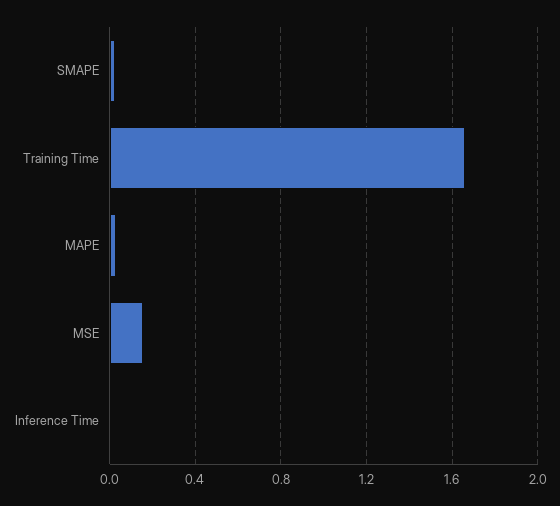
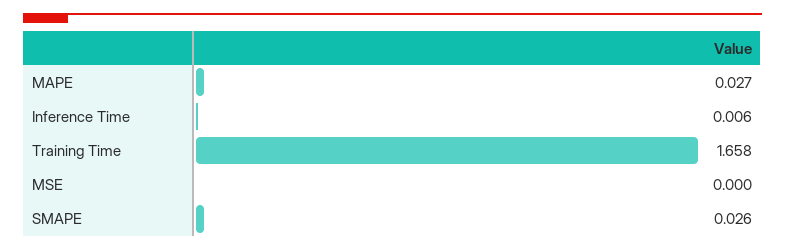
MSE: 0.15 -> 0

